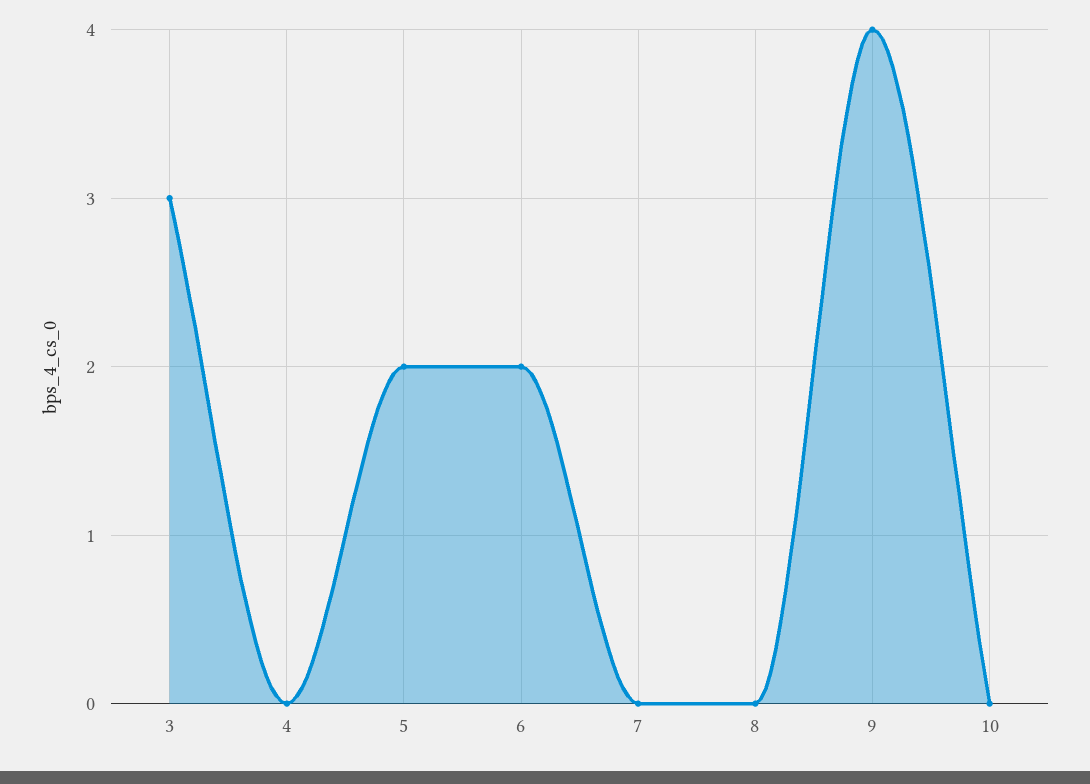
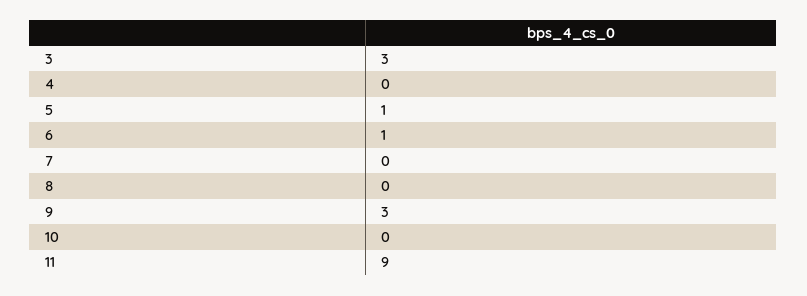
5: 2 -> 1
6: 2 -> 1
9: 4 -> 3
11: none -> 9

